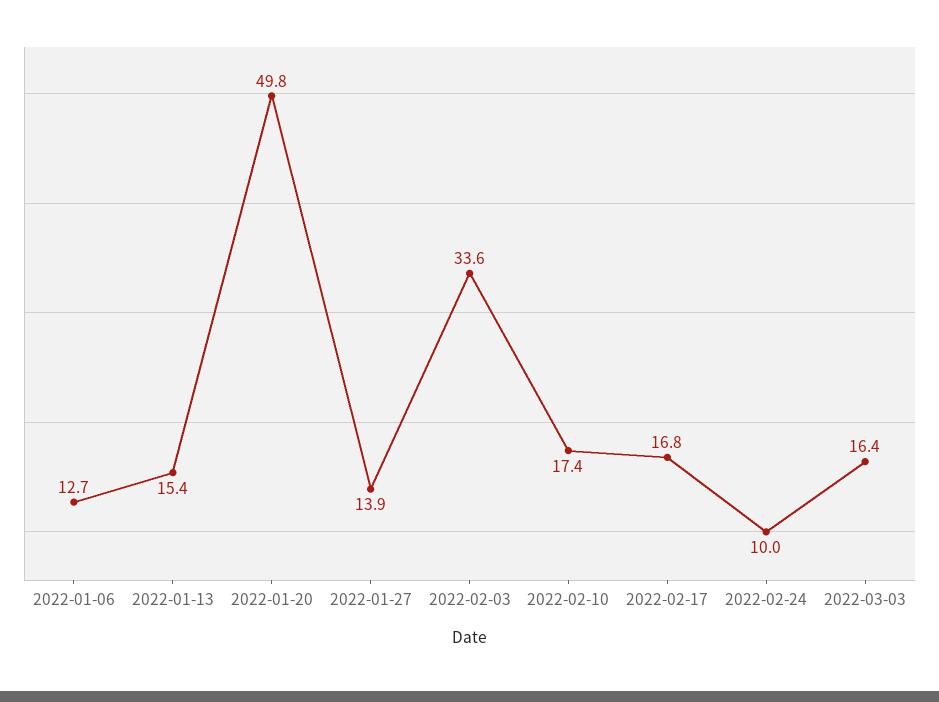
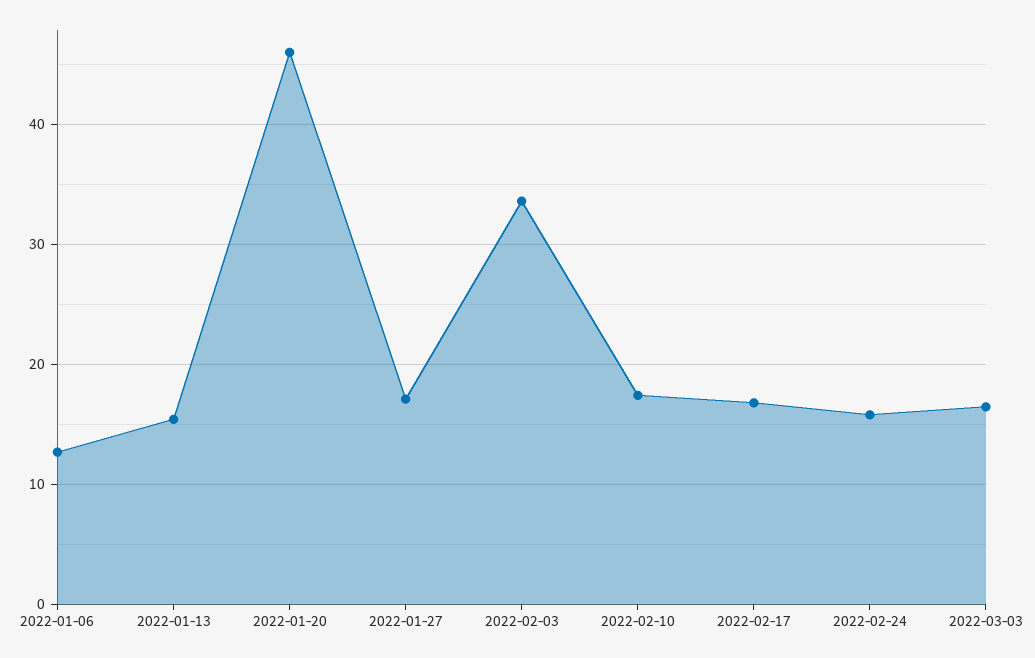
2022-01-20: 49.8 -> 46
2022-01-27: 13.9 -> 17
2022-02-24: 10 -> 16

